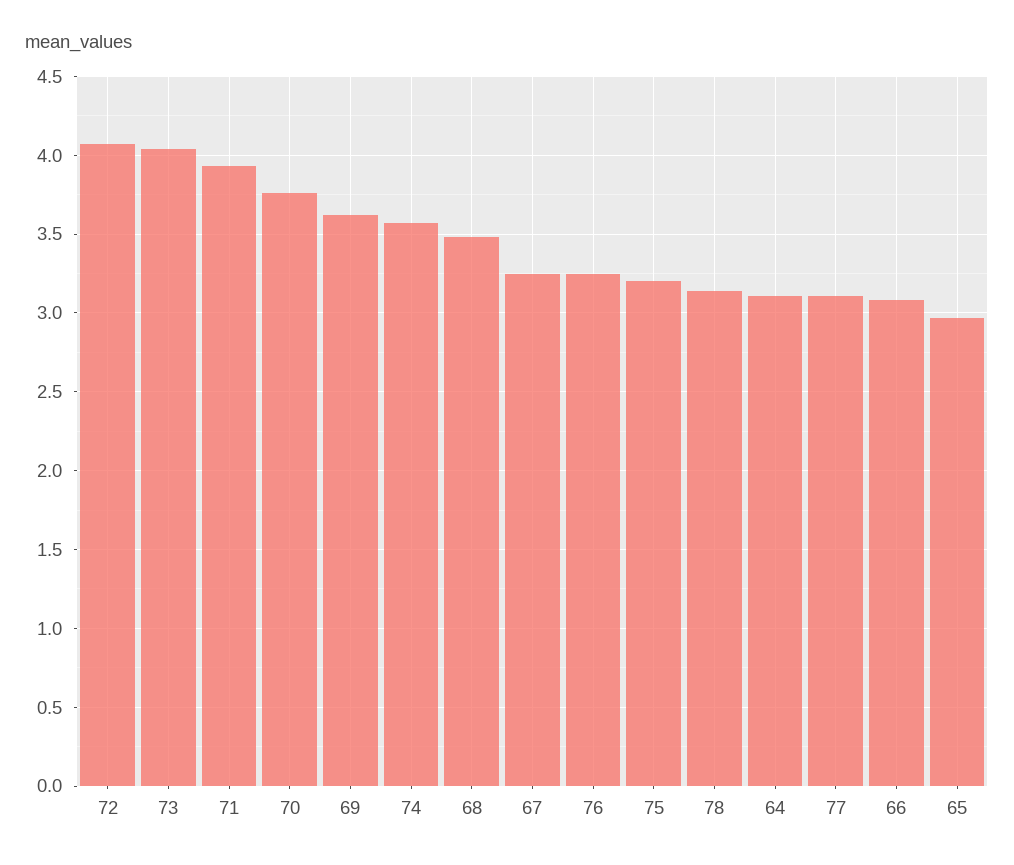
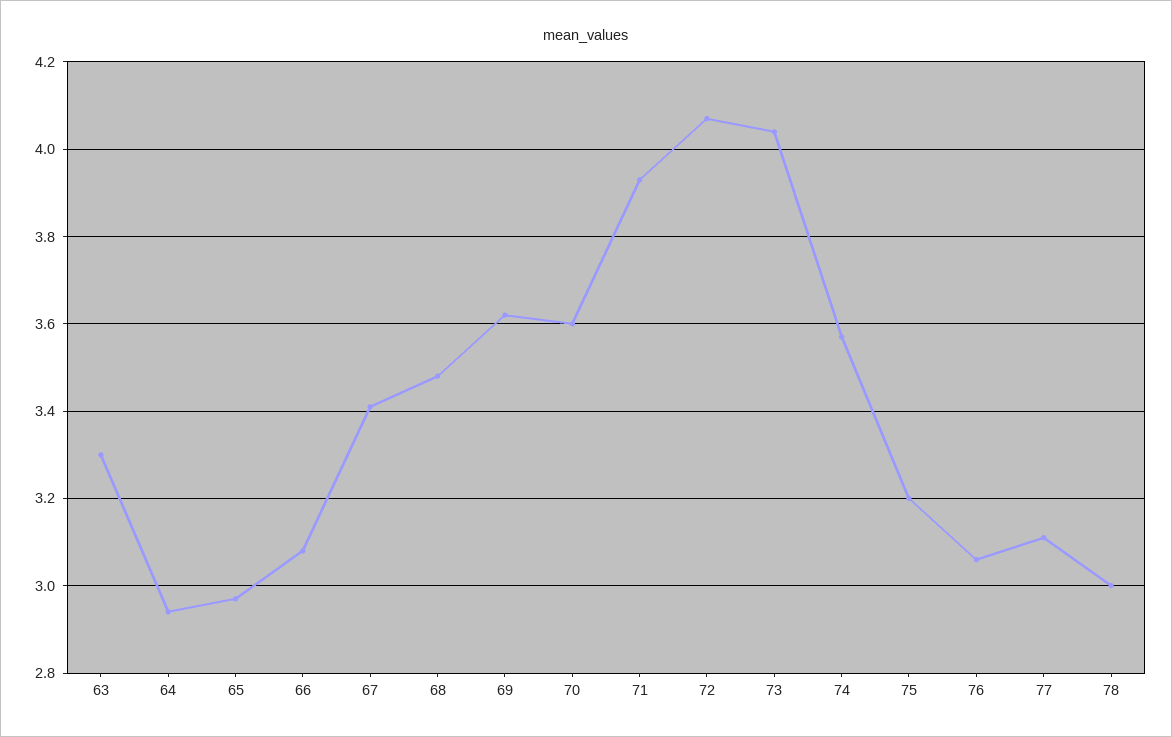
70: 3.75 -> 3.6
67: 3.25 -> 3.4
76: 3.25 -> 3.05
78: 3.15 -> 3
64: 3.1 -> 2.95
63: none -> 3.3

